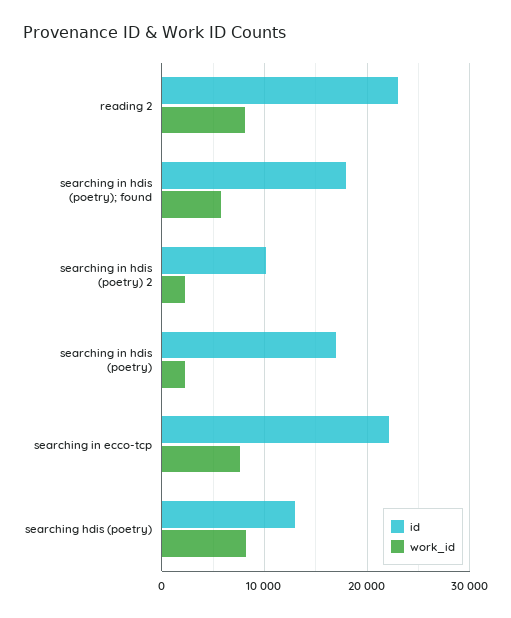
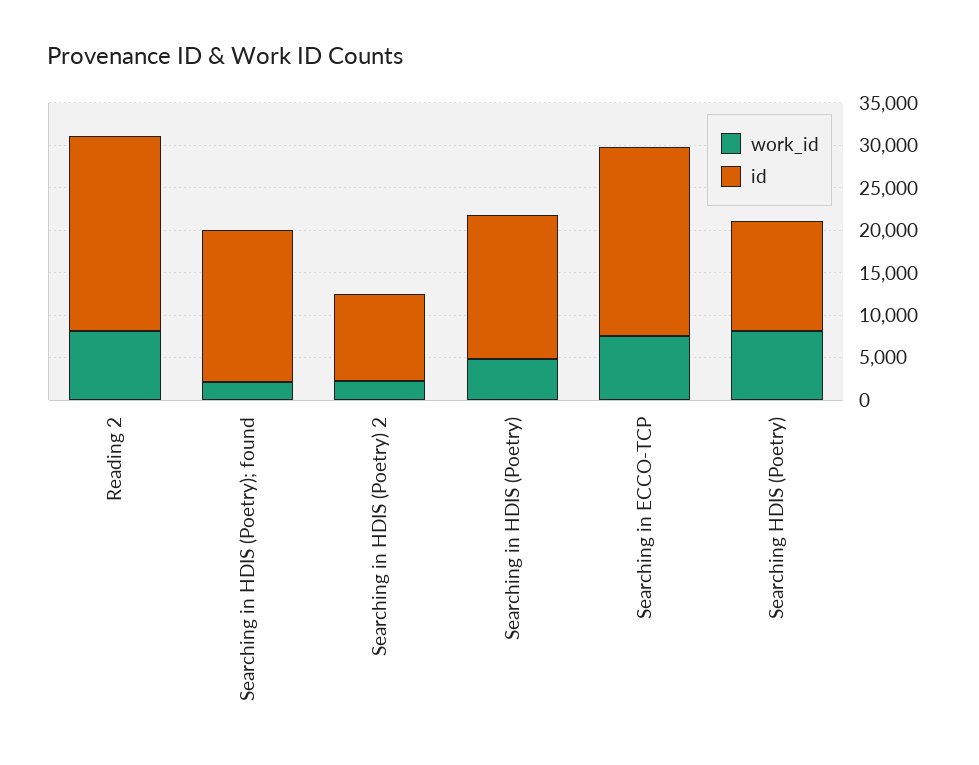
work_id, searching in hdis (poetry); found: 6000 -> 2000
work_id, searching in hdis (poetry): 2000 -> 5000

